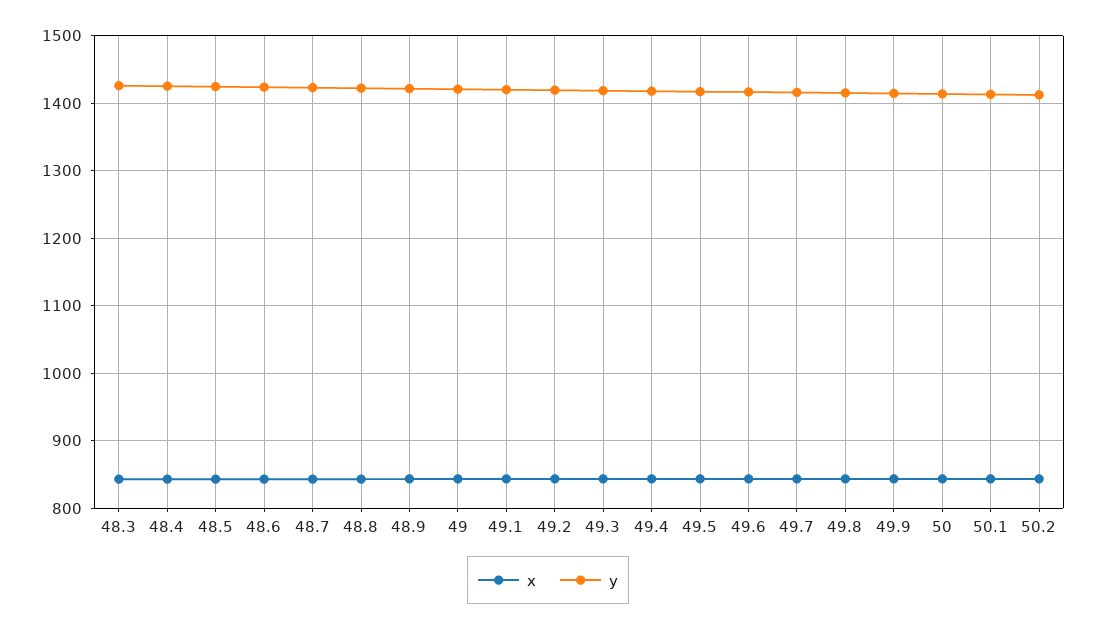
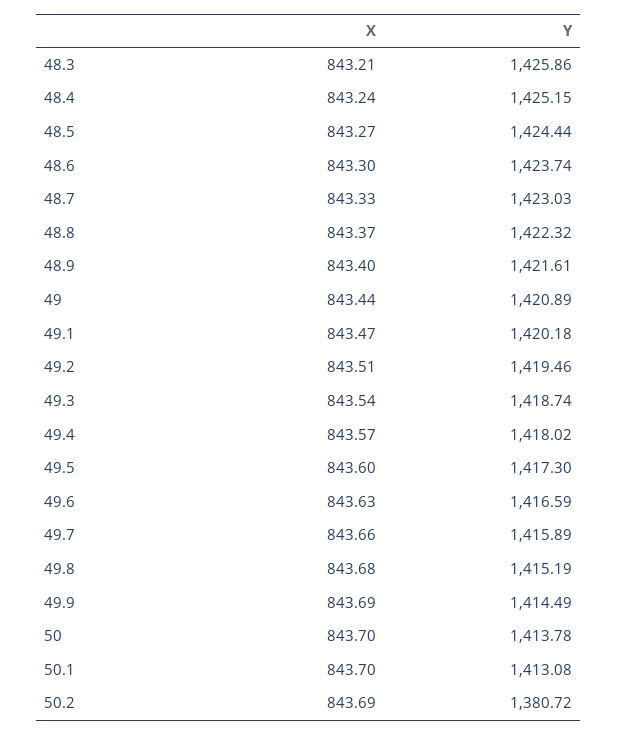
y, 50.2: 1410 -> 1380.72

